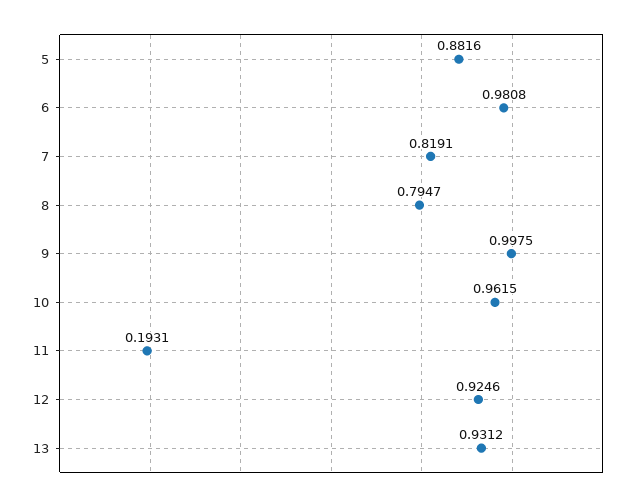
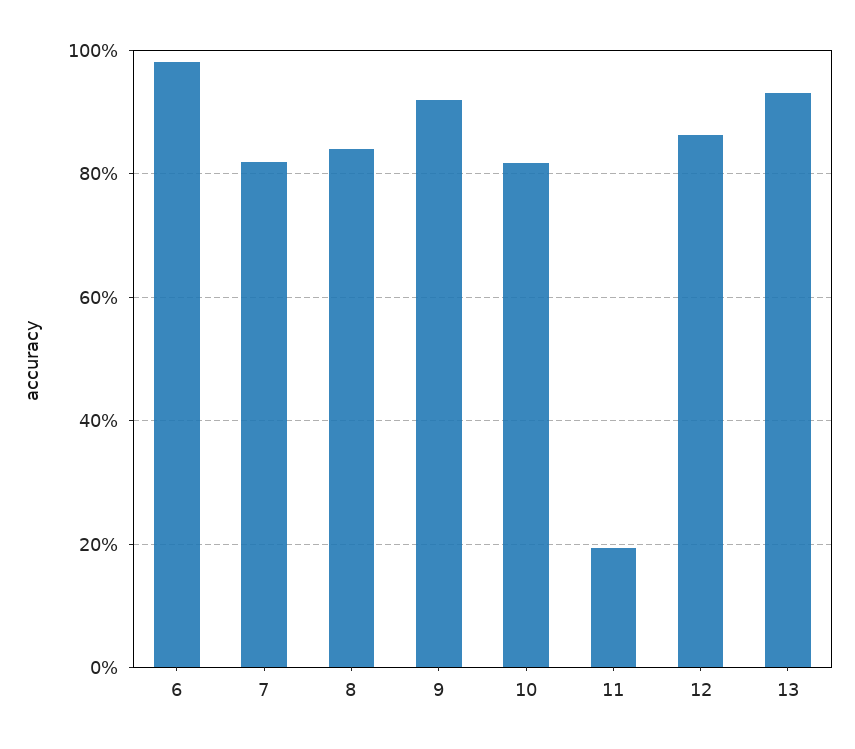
5: 0.8816 -> none
8: 0.7947 -> 0.84
9: 0.9975 -> 0.92
10: 0.9615 -> 0.82
12: 0.9246 -> 0.86

